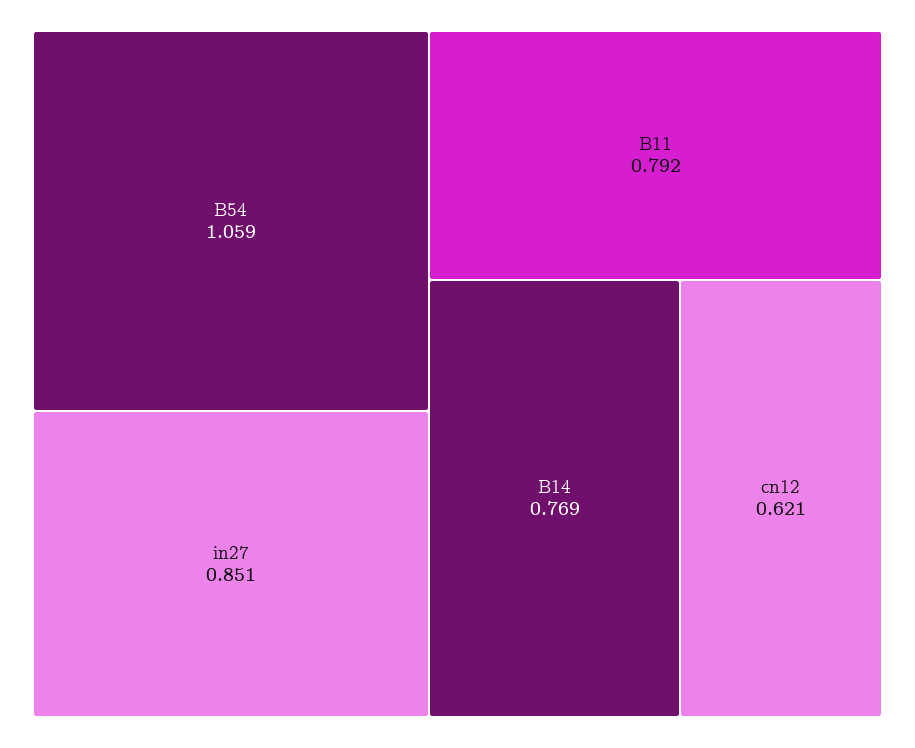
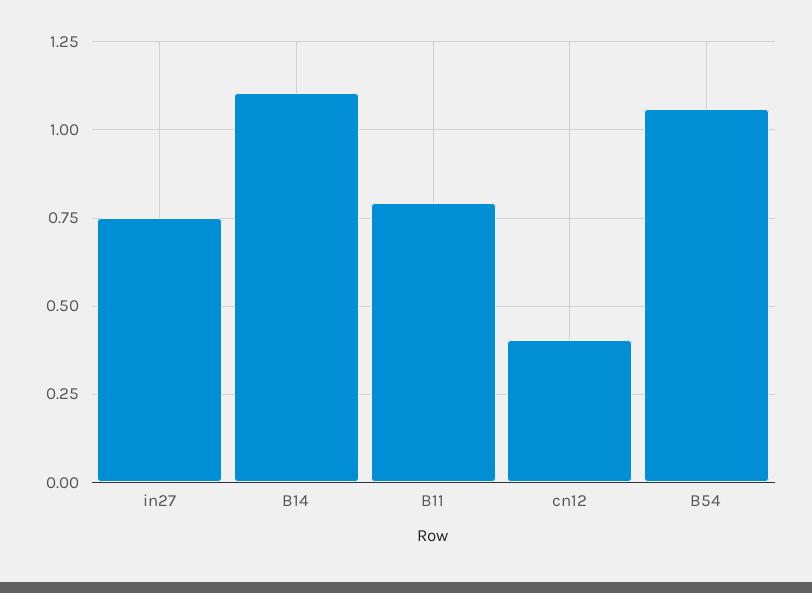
in27: 0.851 -> 0.75
B14: 0.769 -> 1.1
cn12: 0.621 -> 0.4

